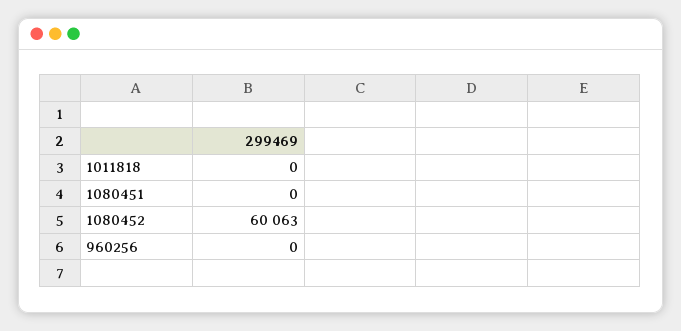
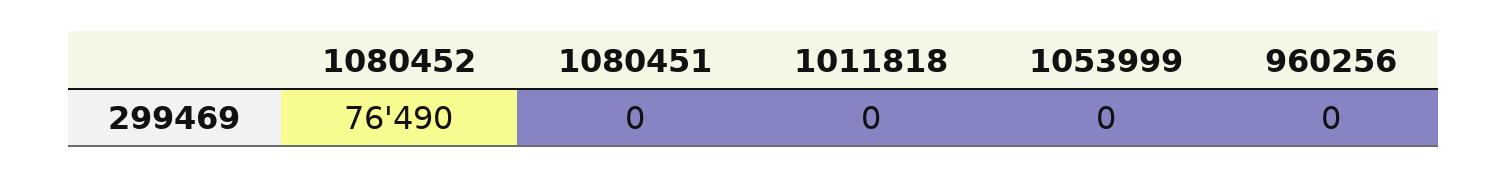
1080452: 60063 -> 76490
1053999: none -> 0

